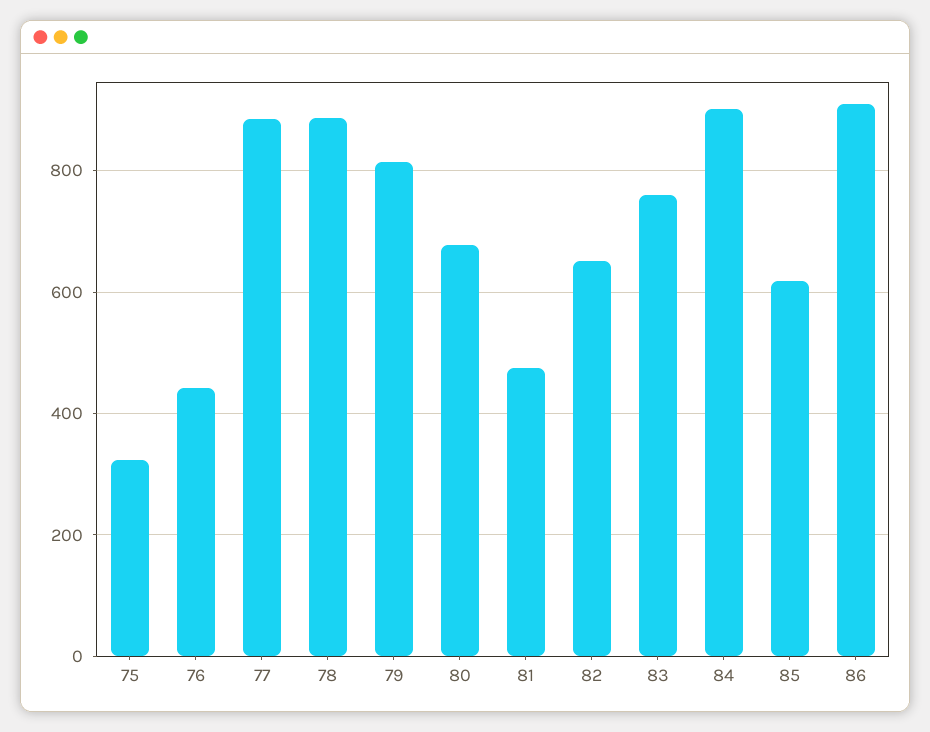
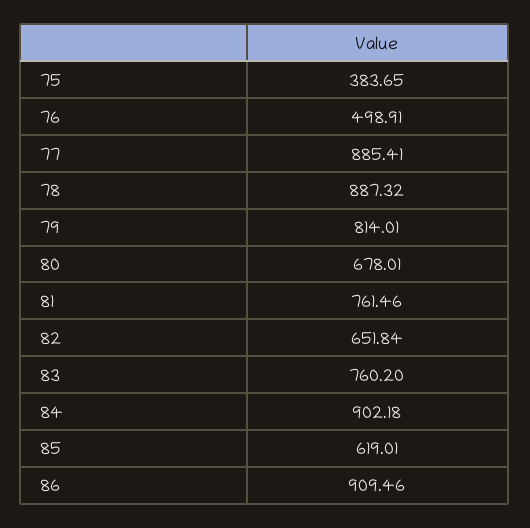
75: 320 -> 383.65
76: 440 -> 498.91
81: 480 -> 761.46

